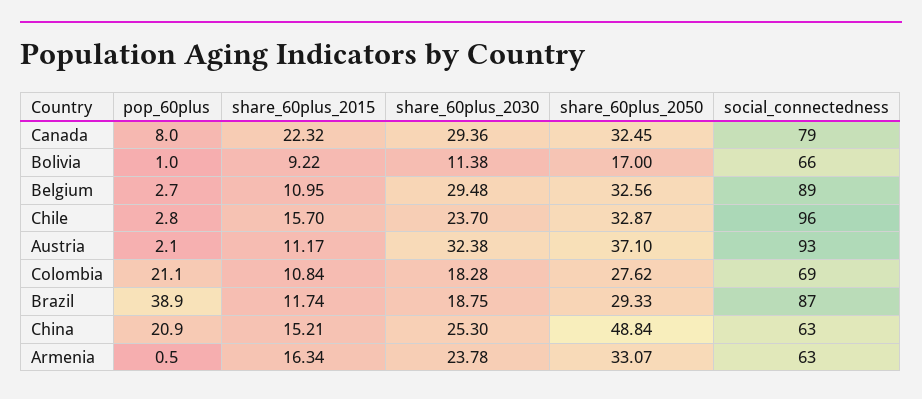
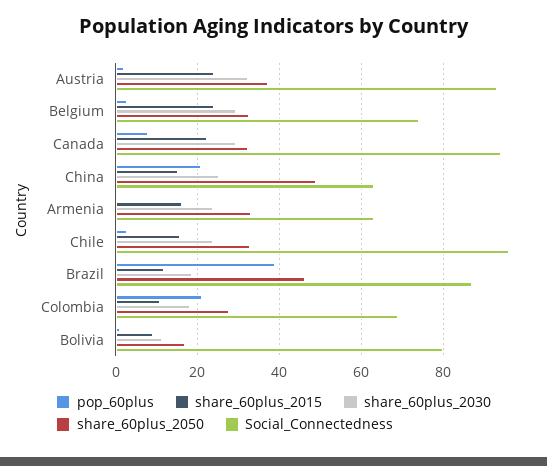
social_connectedness, Canada: 79 -> 94
social_connectedness, Bolivia: 66 -> 80
share_60plus_2015, Belgium: 10.95 -> 24
social_connectedness, Belgium: 89 -> 74
share_60plus_2015, Austria: 11.17 -> 24
share_60plus_2050, Brazil: 29.33 -> 46

